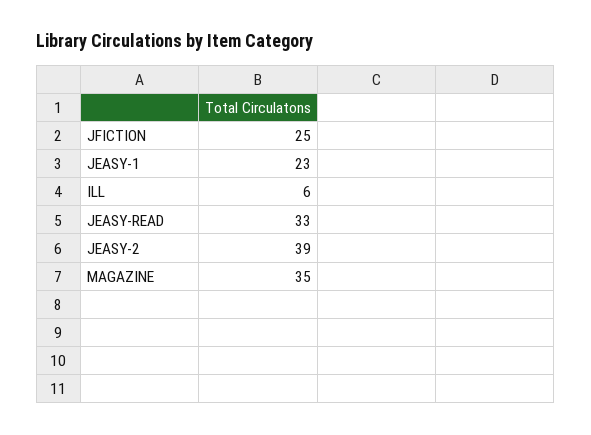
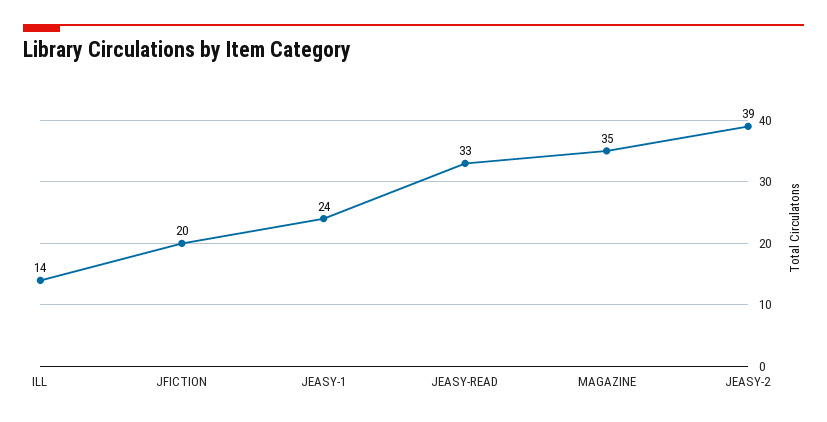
JFICTION: 25 -> 20
JEASY-1: 23 -> 24
ILL: 6 -> 14

